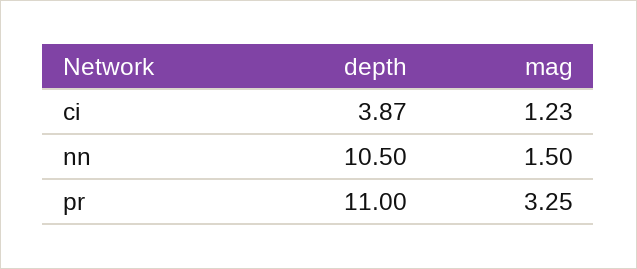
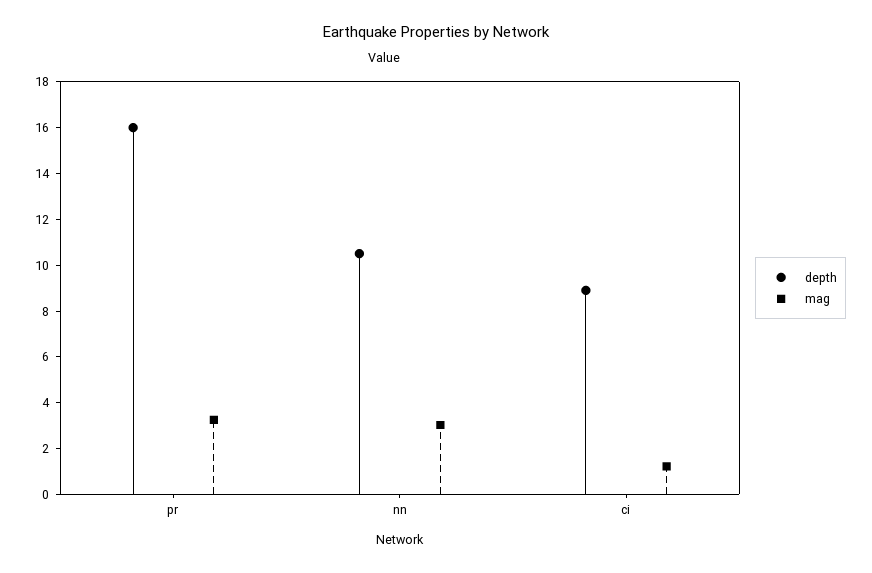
depth, ci: 3.87 -> 9
mag, nn: 1.5 -> 3
depth, pr: 11 -> 16

